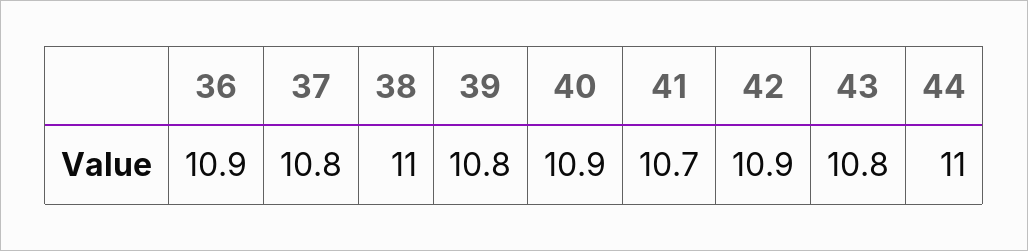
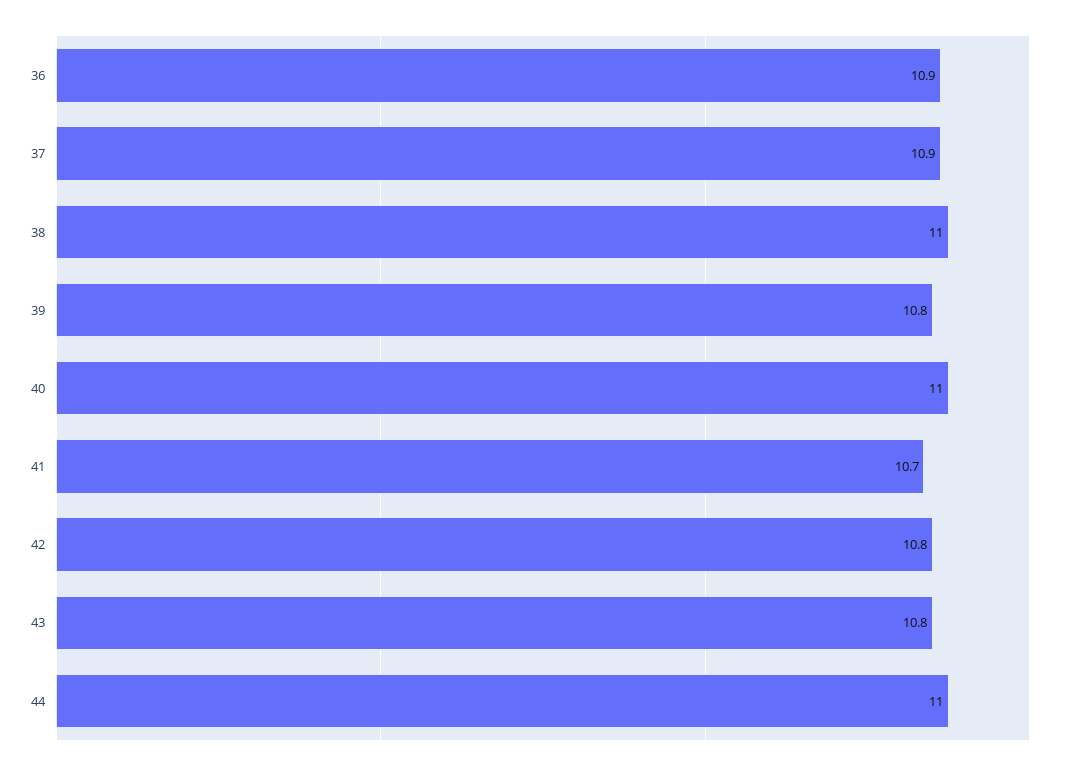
37: 10.8 -> 10.9
40: 10.9 -> 11
42: 10.9 -> 10.8

